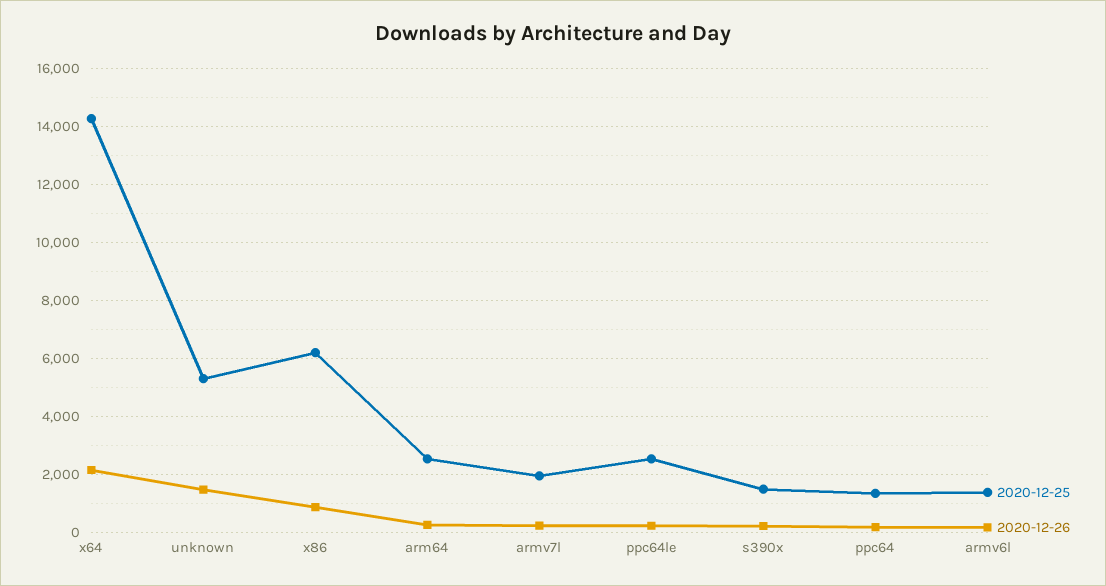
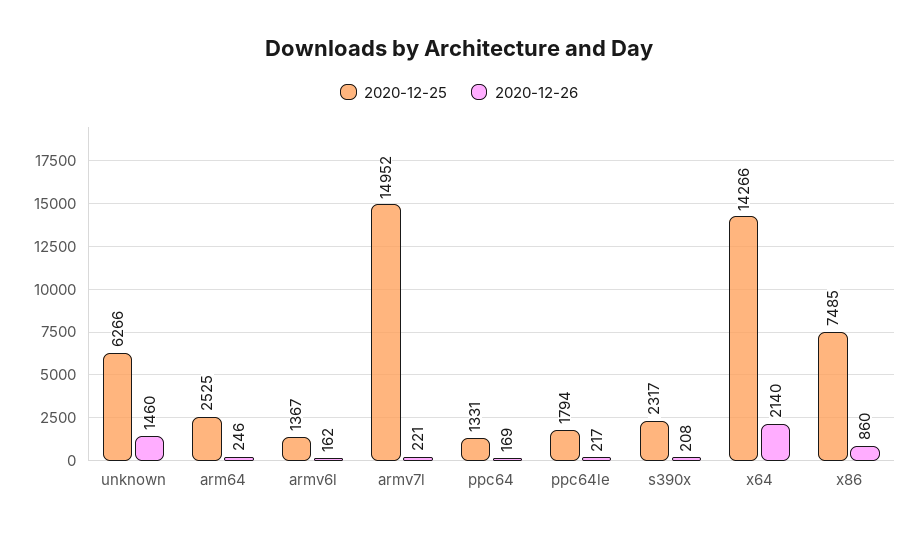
2020-12-25, unknown: 5250 -> 6266
2020-12-25, x86: 6250 -> 7485
2020-12-25, armv7l: 2000 -> 14952
2020-12-25, ppc64le: 2500 -> 1794
2020-12-25, s390x: 1500 -> 2317

